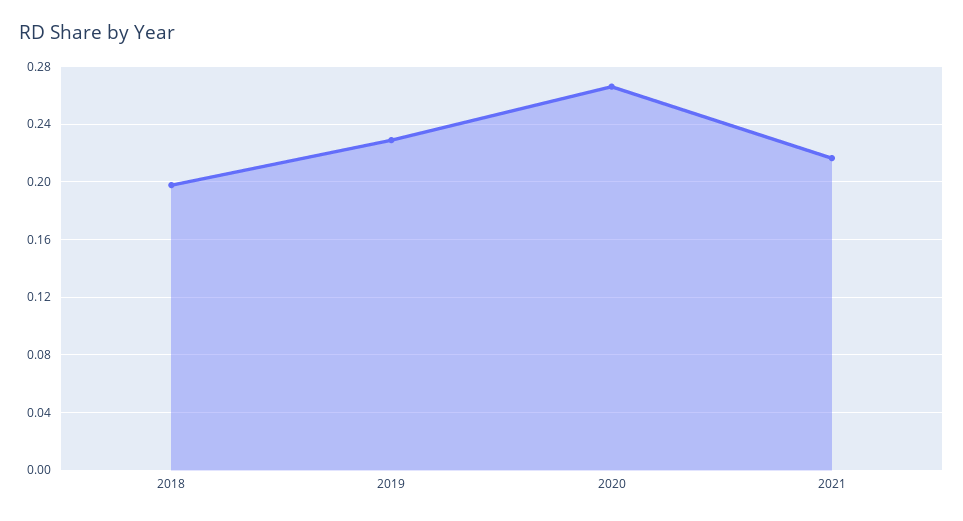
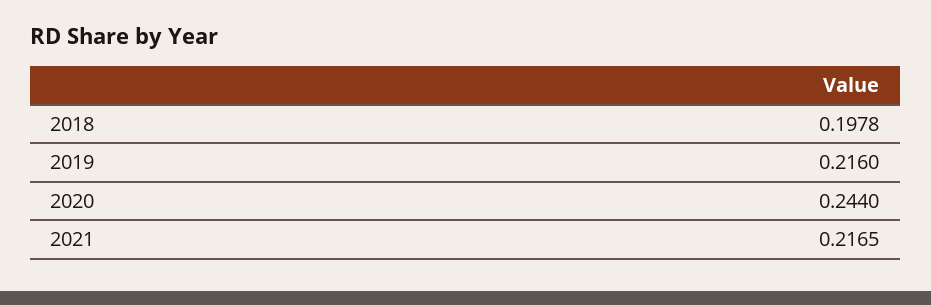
2019: 0.23 -> 0.216
2020: 0.265 -> 0.244

